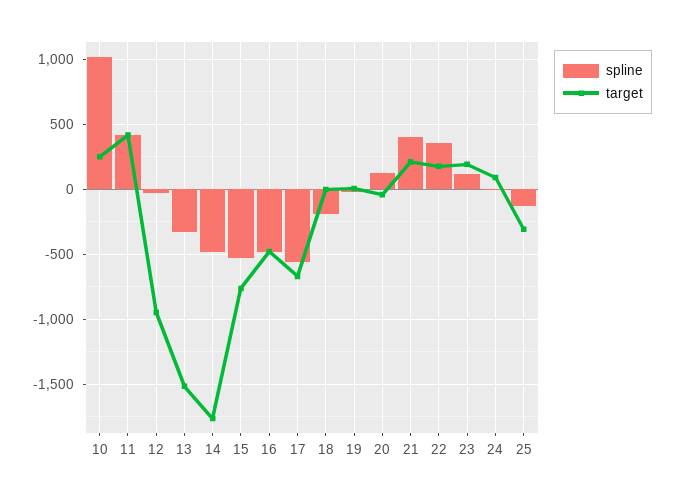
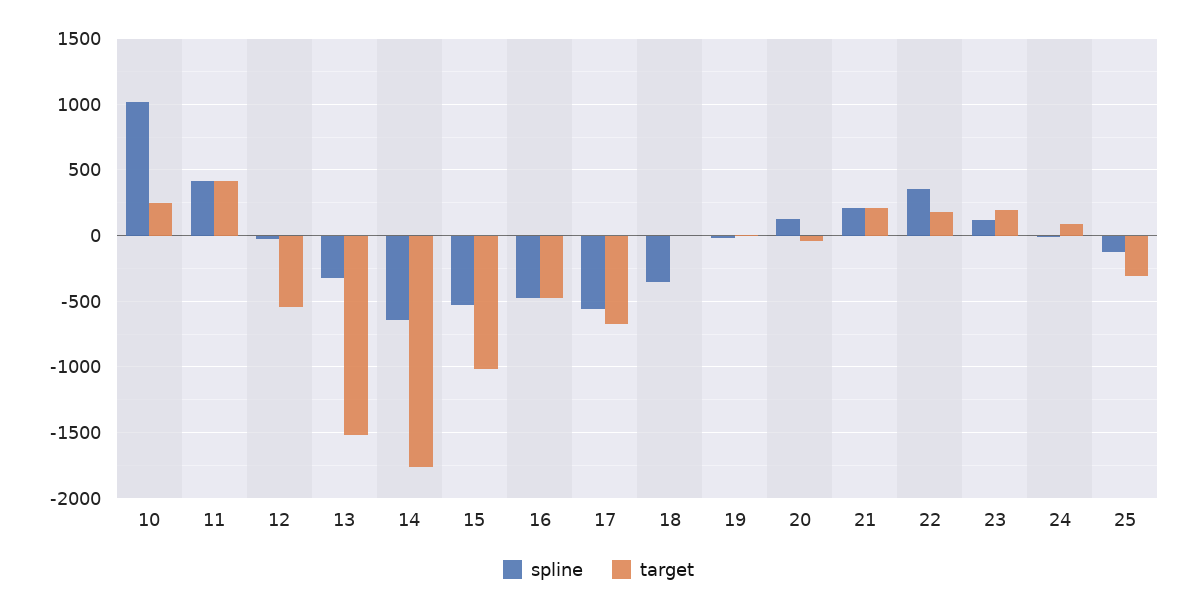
target, 12: -950 -> -550
spline, 14: -500 -> -650
target, 15: -750 -> -1000
spline, 18: -200 -> -350
spline, 21: 400 -> 200

